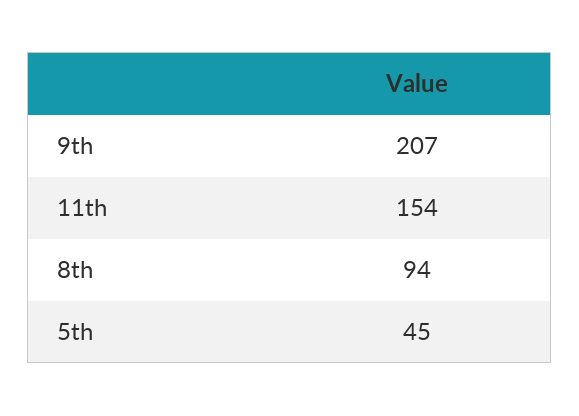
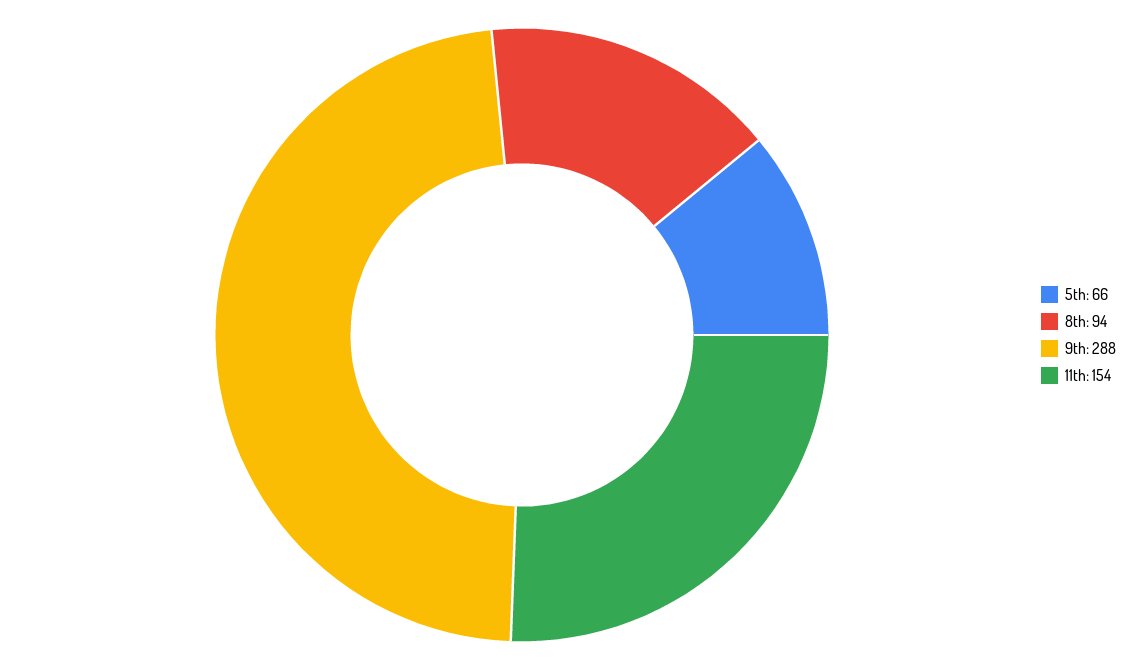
9th: 207 -> 288
5th: 45 -> 66

